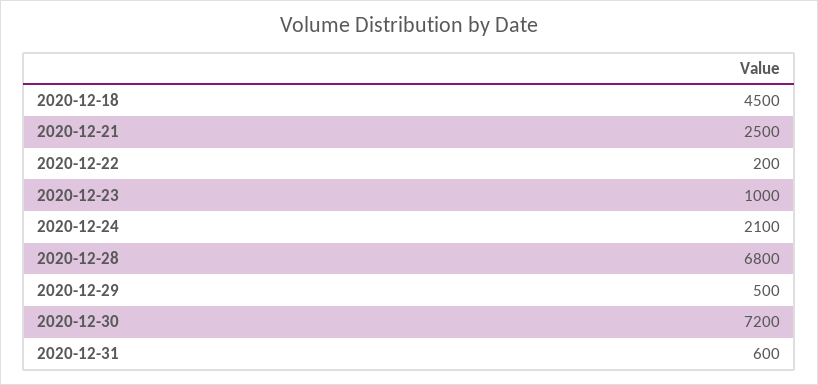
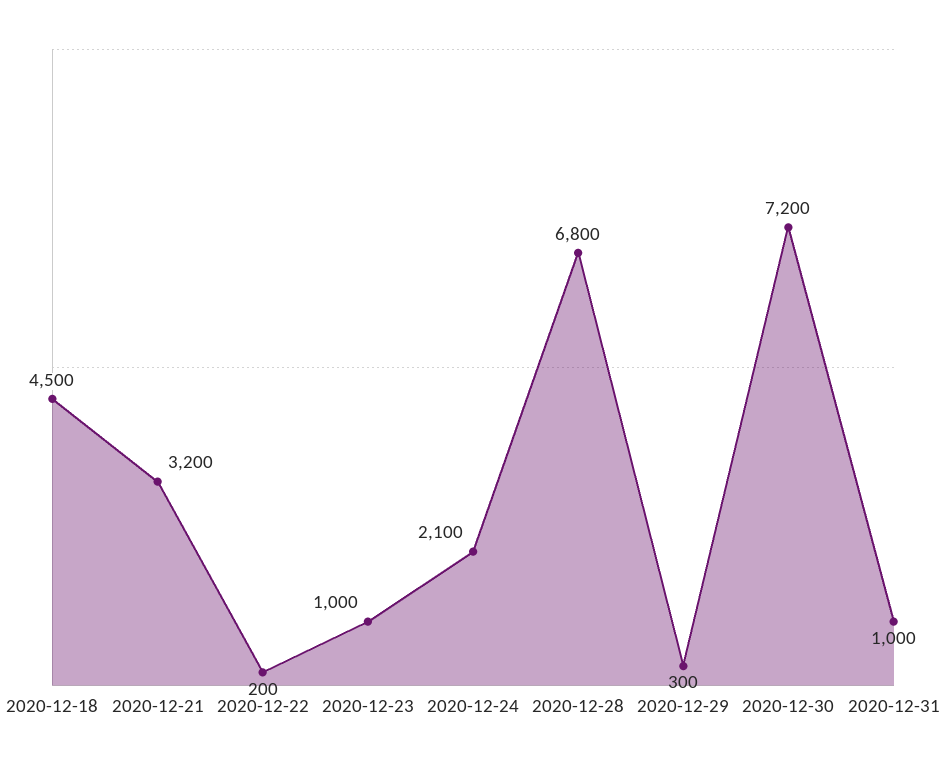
2020-12-21: 2500 -> 3200
2020-12-29: 500 -> 300
2020-12-31: 600 -> 1000

